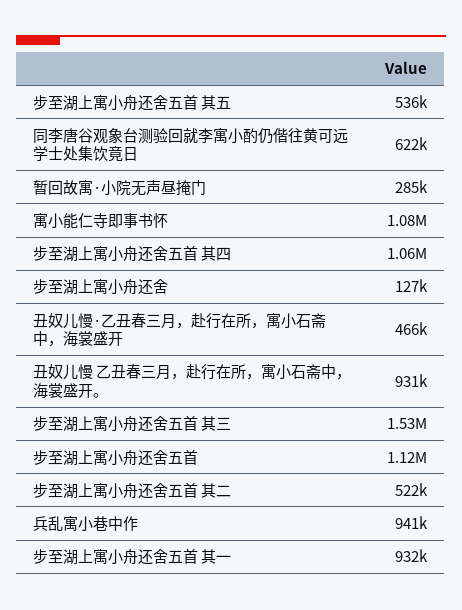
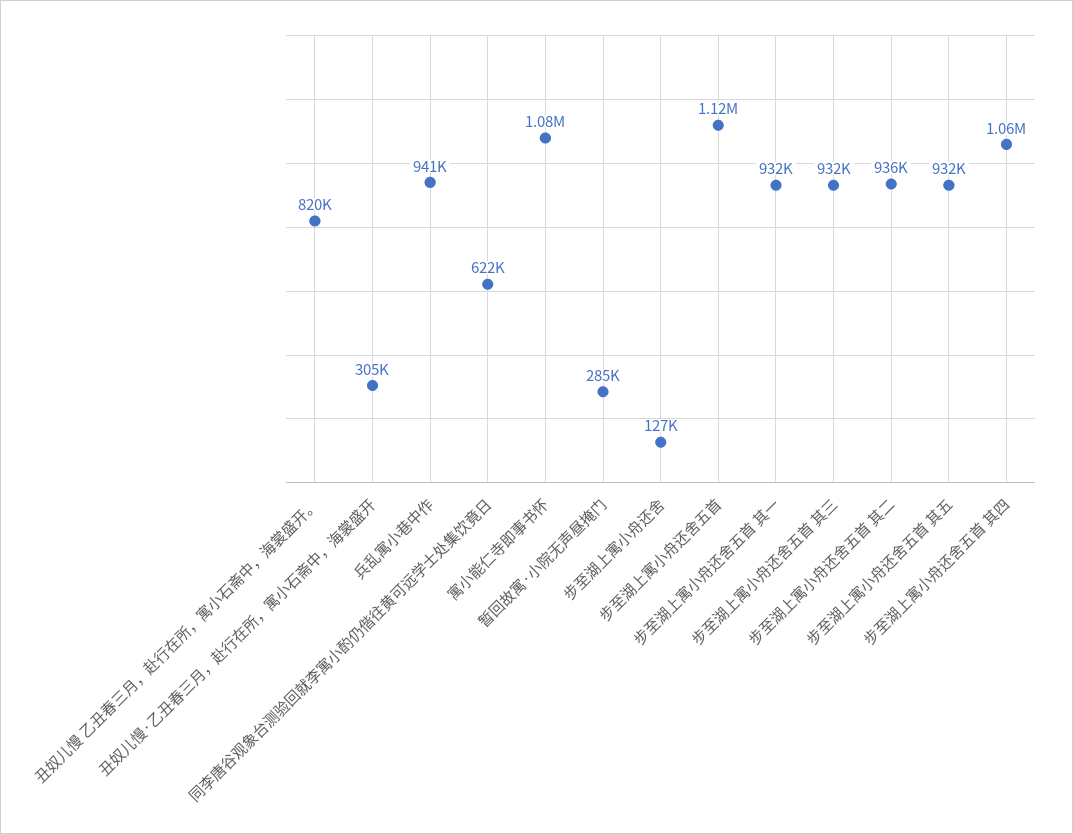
步至湖上寓小舟还舍五首 其五: 536000 -> 932000
丑奴儿慢·乙丑春三月，赴行在所，寓小石斋中，海裳盛开: 466000 -> 305000
丑奴儿慢 乙丑春三月，赴行在所，寓小石斋中，海裳盛开。: 931000 -> 820000
步至湖上寓小舟还舍五首 其三: 1530000 -> 932000
步至湖上寓小舟还舍五首 其二: 522000 -> 936000

